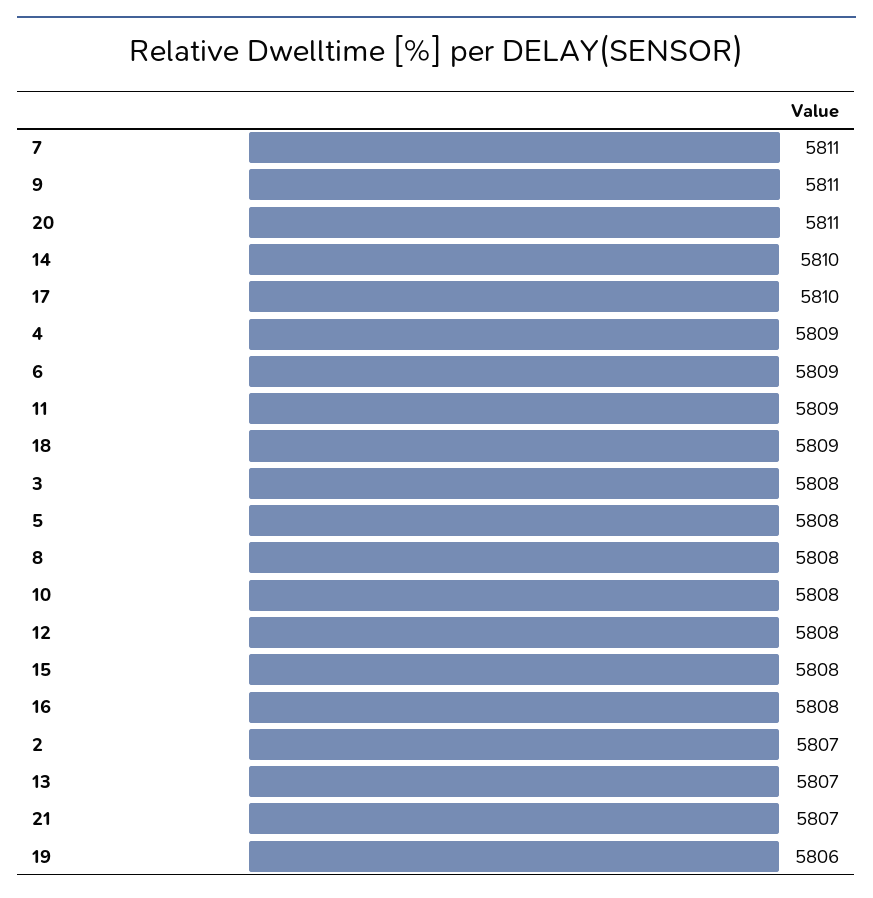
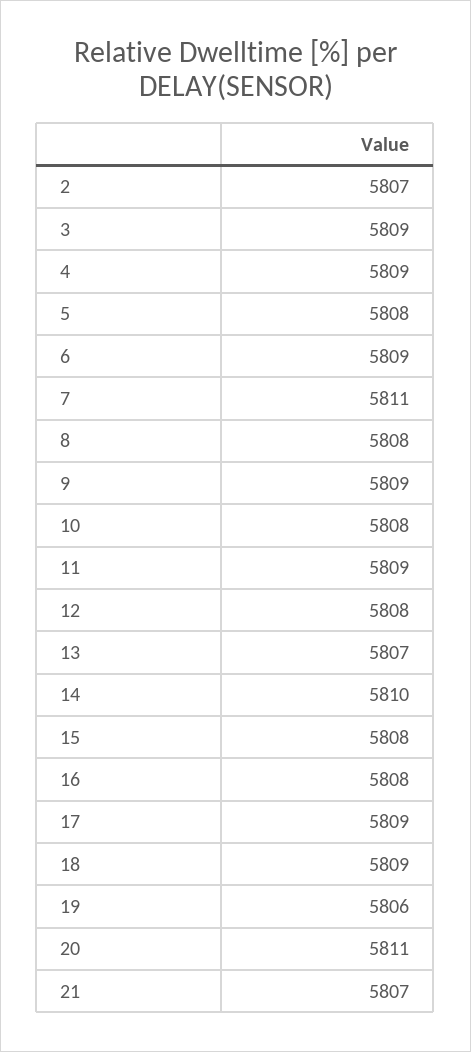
9: 5811 -> 5809
17: 5810 -> 5809
3: 5808 -> 5809

